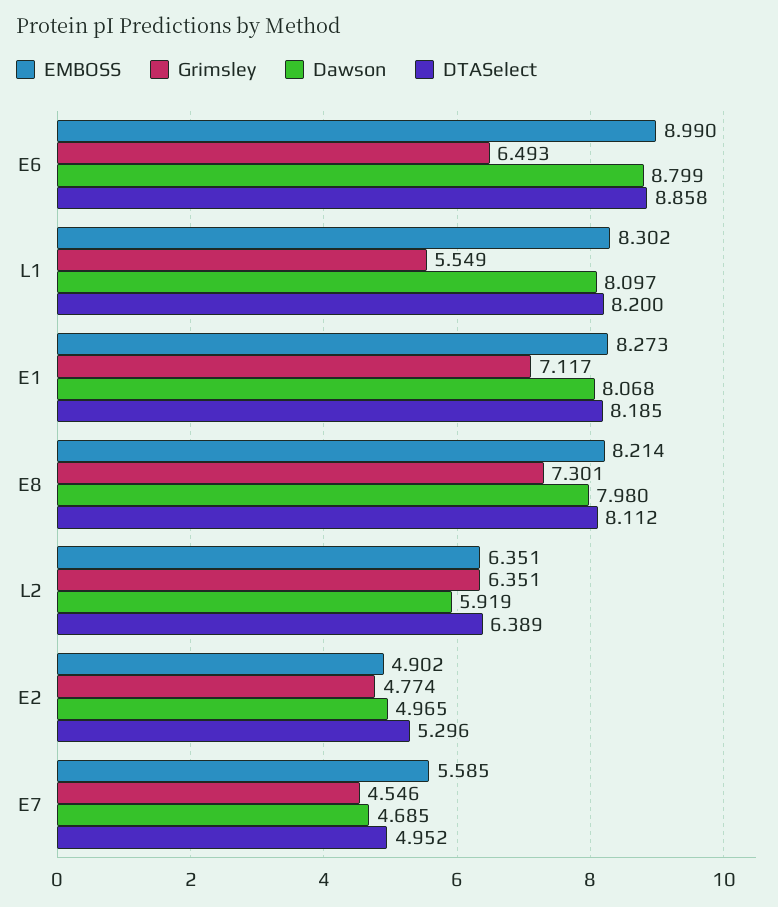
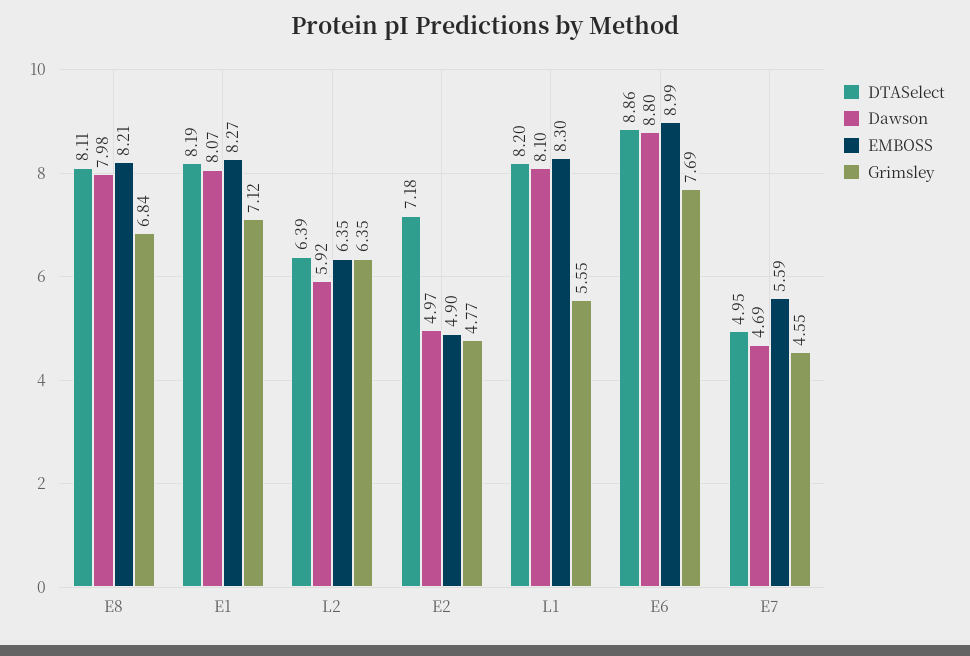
Grimsley, E6: 6.493 -> 7.69
Grimsley, E8: 7.301 -> 6.84
DTASelect, E2: 5.296 -> 7.18

